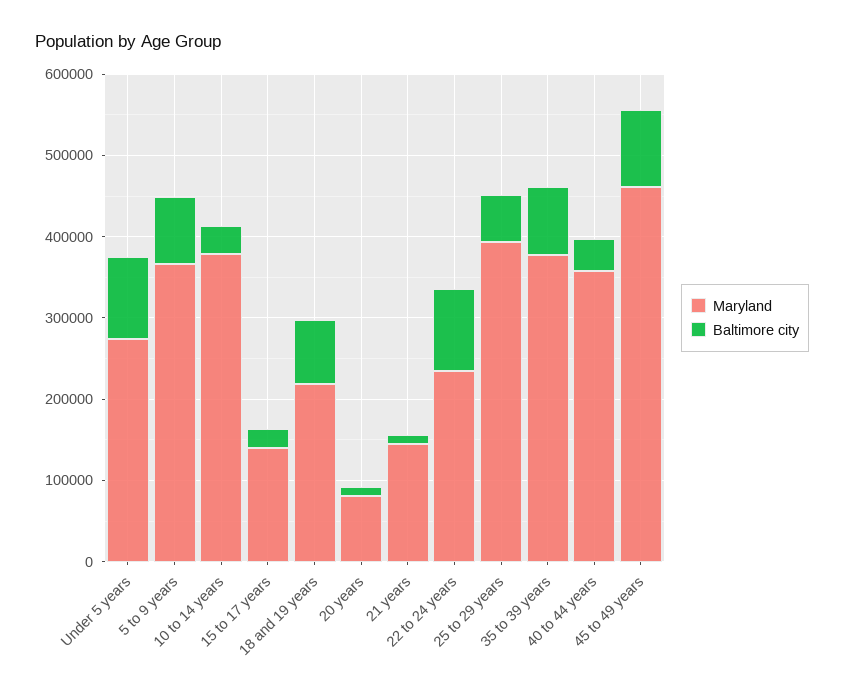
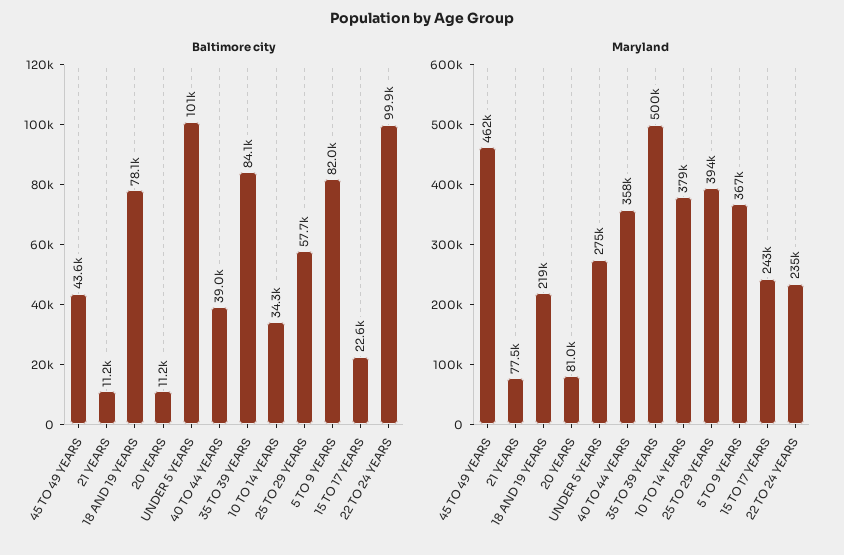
Maryland, 15 to 17 years: 140000 -> 243000
Maryland, 21 years: 140000 -> 77500
Maryland, 35 to 39 years: 380000 -> 500000
Baltimore city, 45 to 49 years: 100000 -> 43600

